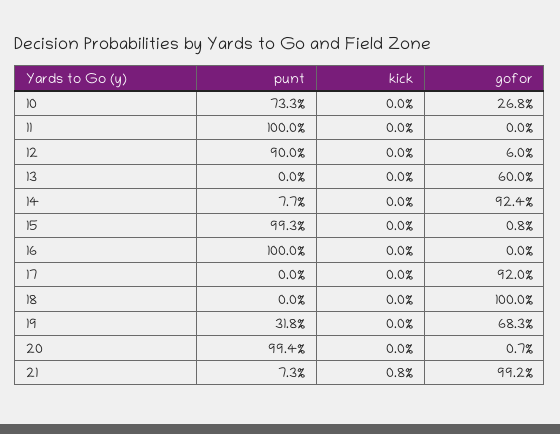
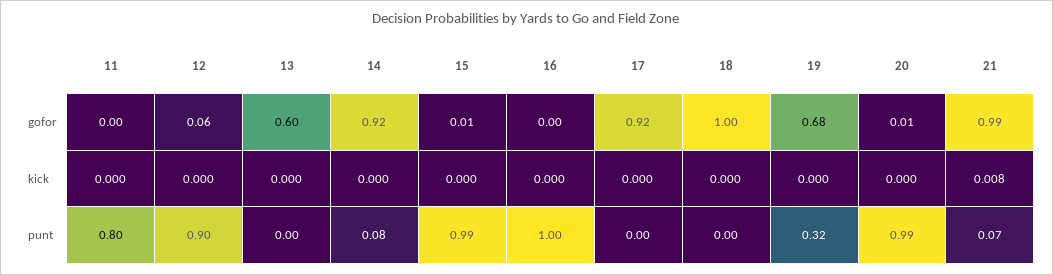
punt, 10: 0.733 -> none
kick, 10: 0 -> none
gofor, 10: 0.268 -> none
punt, 11: 1 -> 0.8

